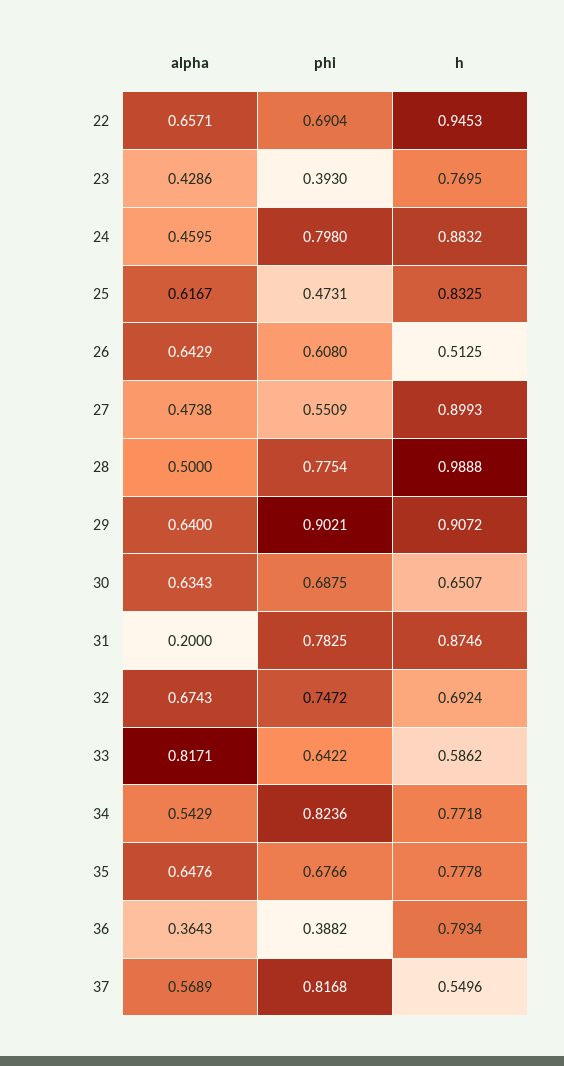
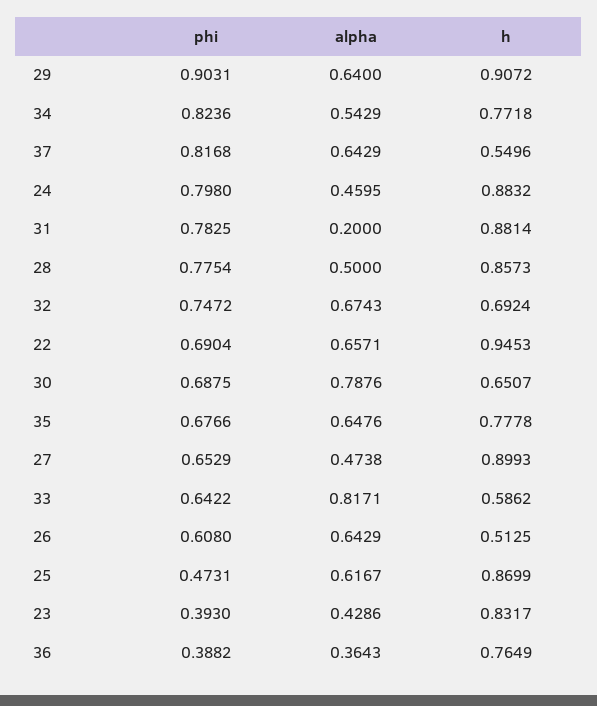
h, 23: 0.7695 -> 0.8317
h, 25: 0.8325 -> 0.8699
phi, 27: 0.5509 -> 0.6529
h, 28: 0.9888 -> 0.8573
phi, 29: 0.9021 -> 0.9031
alpha, 30: 0.6343 -> 0.7876
h, 31: 0.8746 -> 0.8814
h, 36: 0.7934 -> 0.7649
alpha, 37: 0.5689 -> 0.6429

